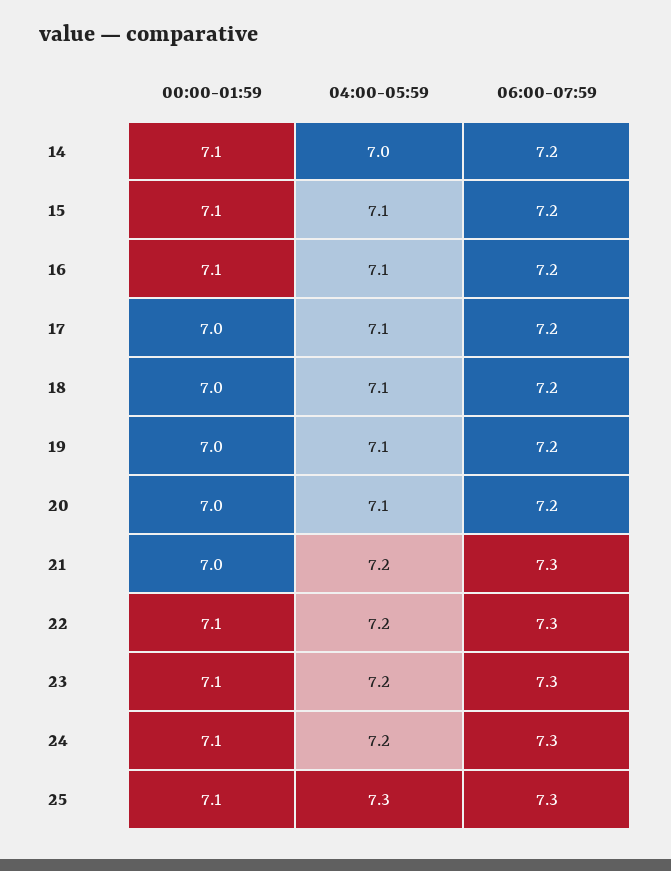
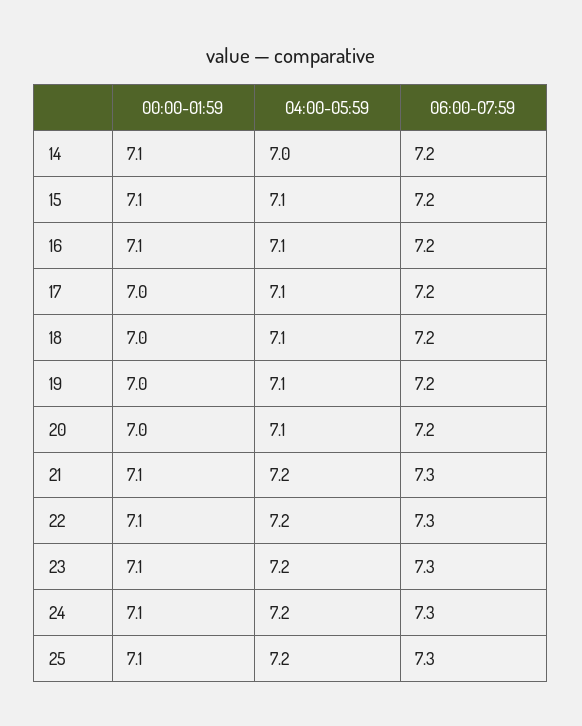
00:00-01:59, 21: 7 -> 7.1
04:00-05:59, 25: 7.3 -> 7.2

